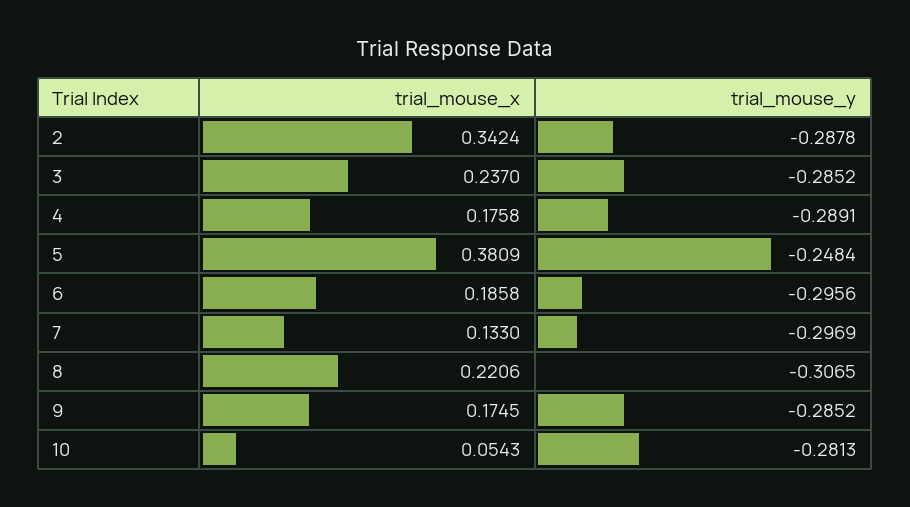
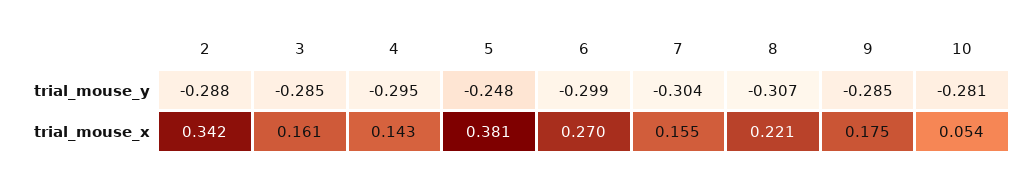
trial_mouse_x, 3: 0.237 -> 0.161
trial_mouse_x, 4: 0.1758 -> 0.143
trial_mouse_y, 4: -0.2891 -> -0.295
trial_mouse_x, 6: 0.1858 -> 0.27
trial_mouse_y, 6: -0.2956 -> -0.299
trial_mouse_x, 7: 0.133 -> 0.155
trial_mouse_y, 7: -0.2969 -> -0.304

